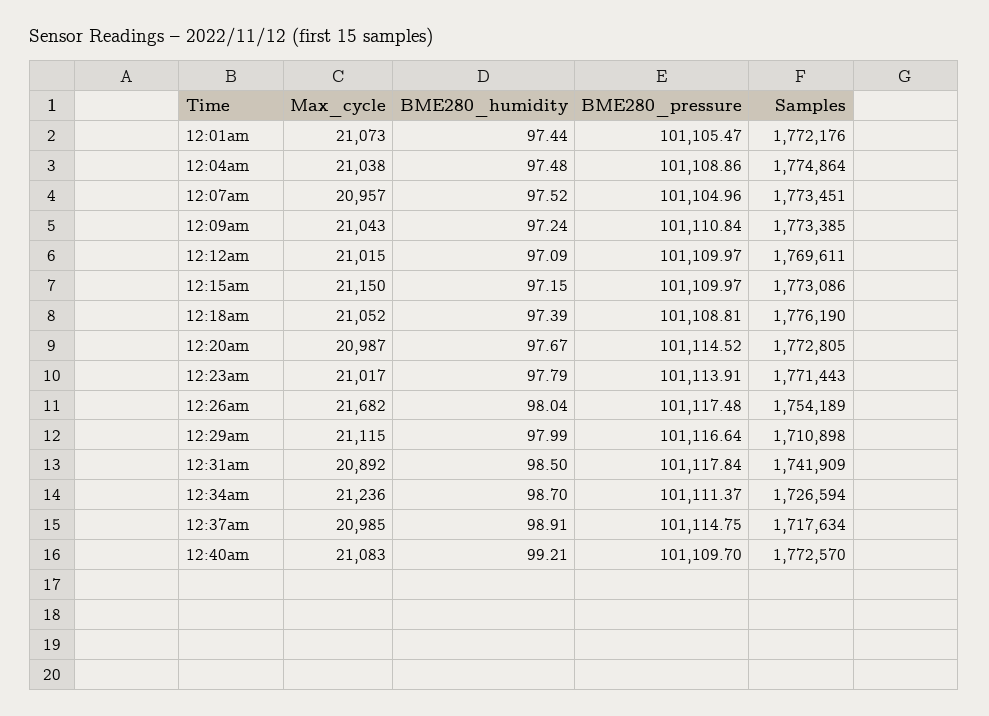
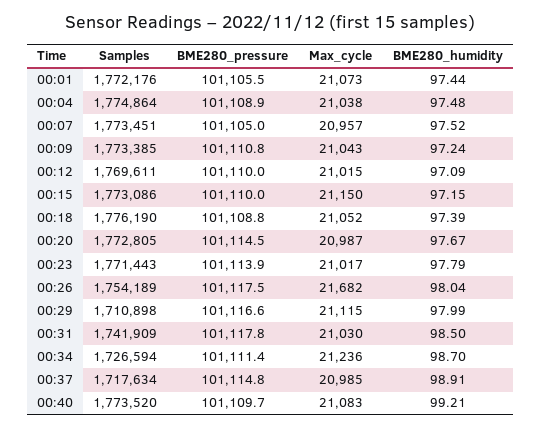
Max_cycle, 12:31am: 20892 -> 21030
Samples, 12:40am: 1772570 -> 1773520

